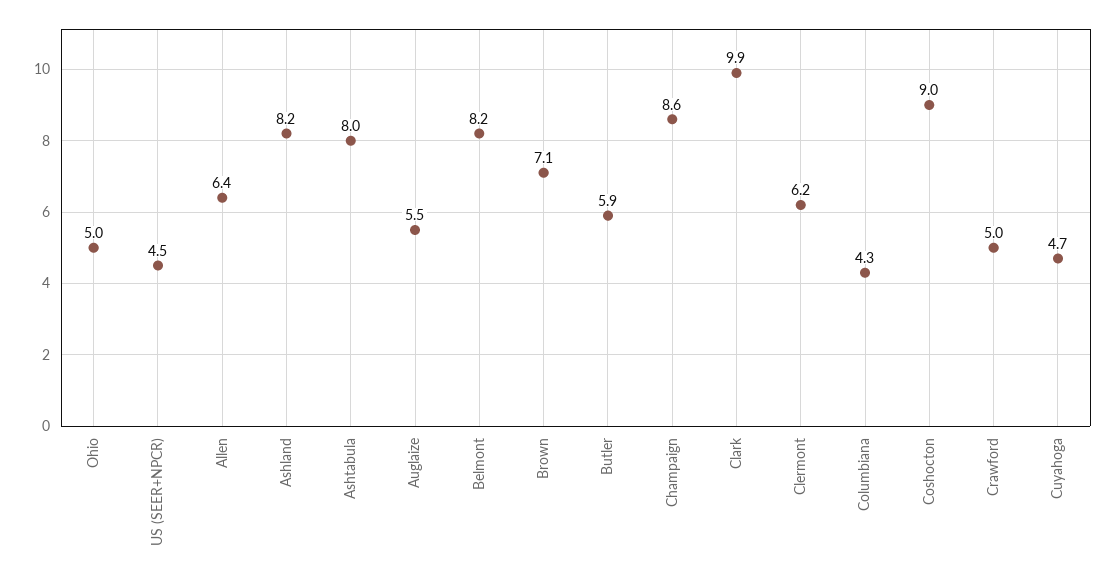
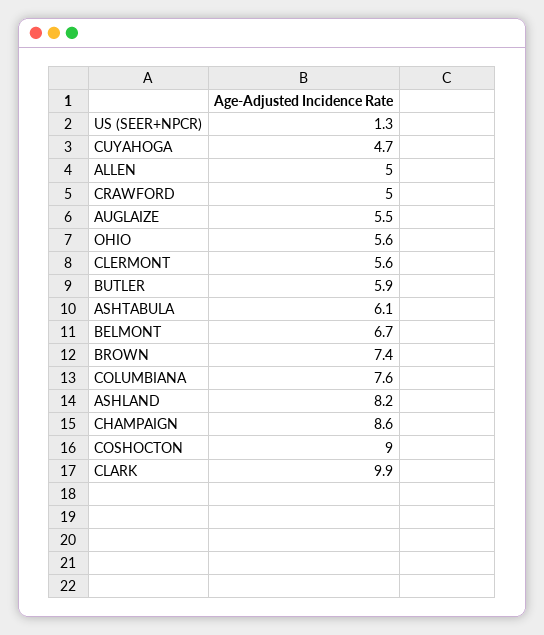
Ohio: 5 -> 5.6
US (SEER+NPCR): 4.5 -> 1.3
Allen: 6.4 -> 5
Ashtabula: 8 -> 6.1
Belmont: 8.2 -> 6.7
Brown: 7.1 -> 7.4
Clermont: 6.2 -> 5.6
Columbiana: 4.3 -> 7.6

